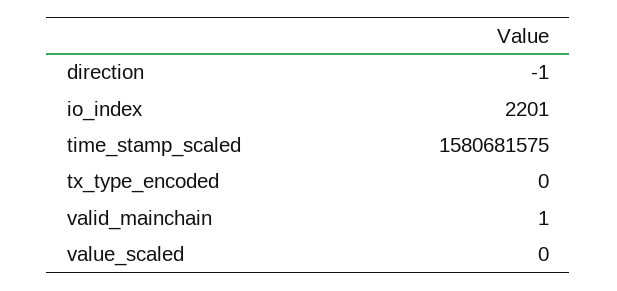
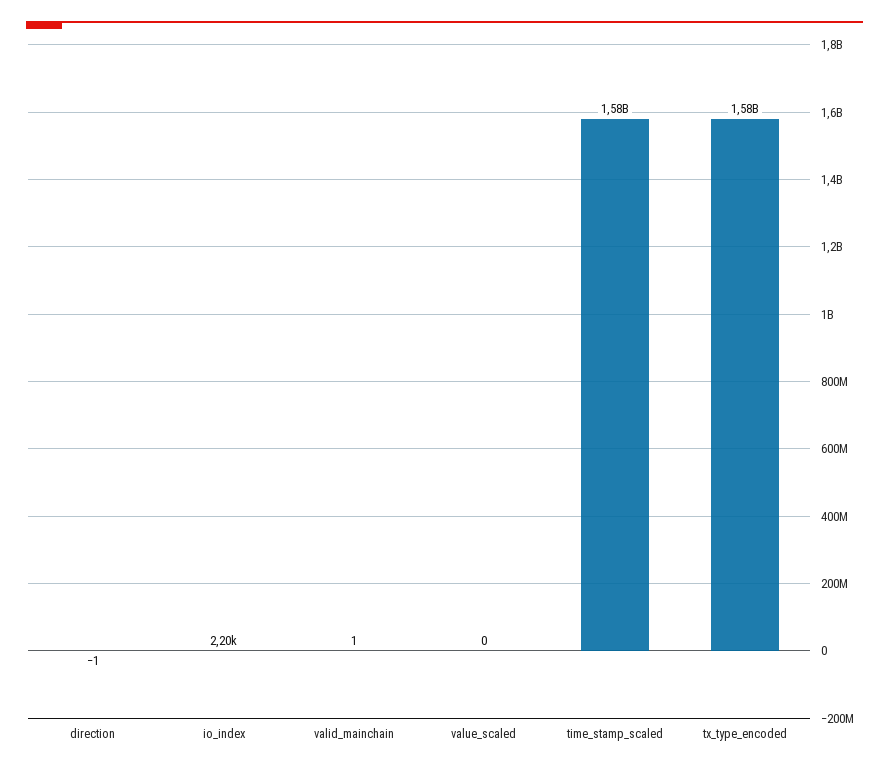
tx_type_encoded: 0 -> 1580000000

